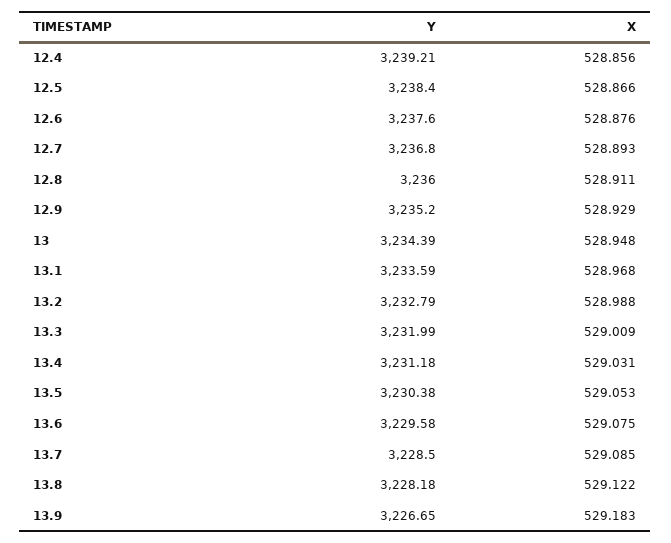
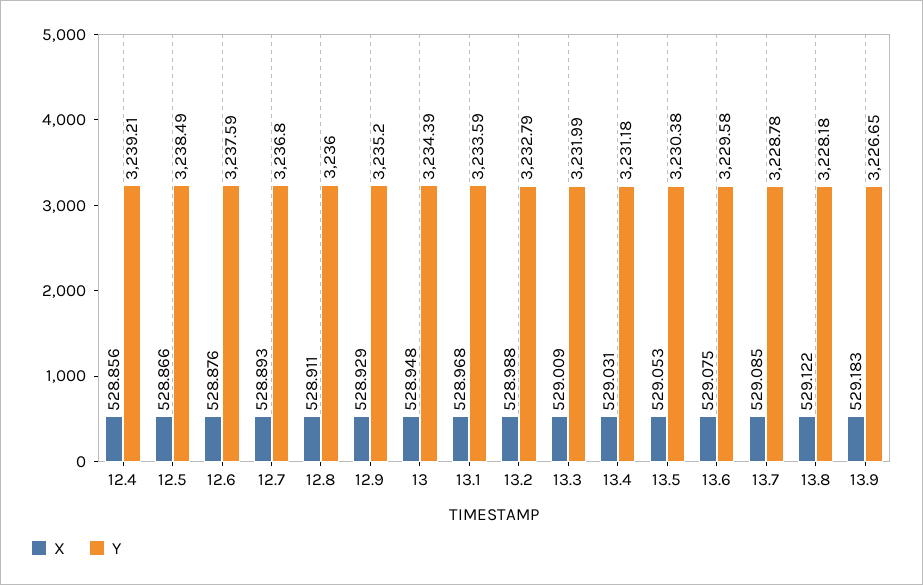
Y, 12.5: 3238.4 -> 3238.49
Y, 12.6: 3237.6 -> 3237.59
Y, 13.7: 3228.5 -> 3228.78

